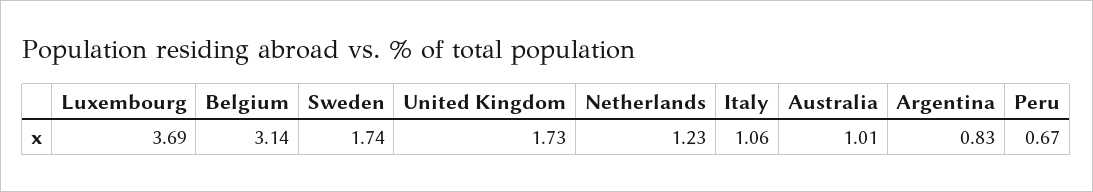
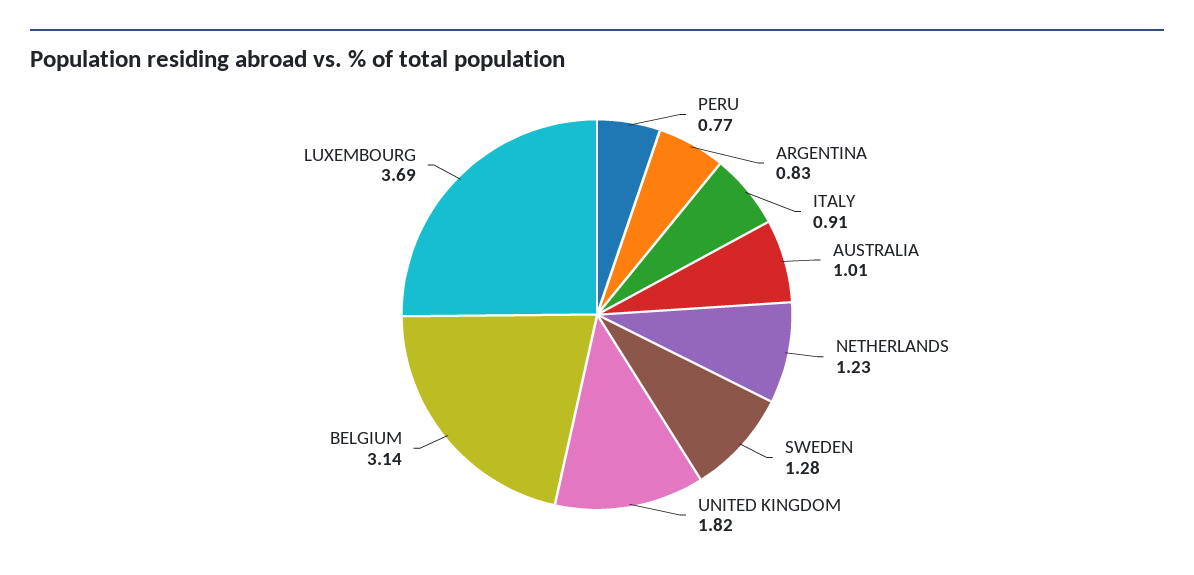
Sweden: 1.74 -> 1.28
United Kingdom: 1.73 -> 1.82
Italy: 1.06 -> 0.91
Peru: 0.67 -> 0.77

